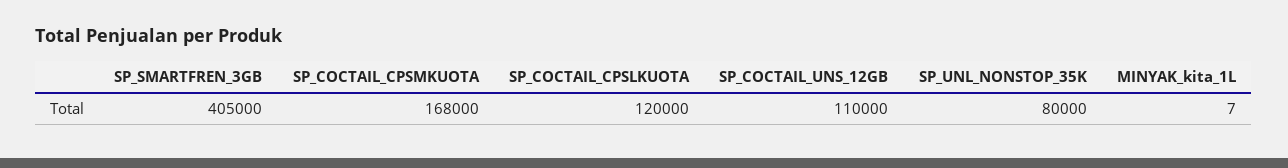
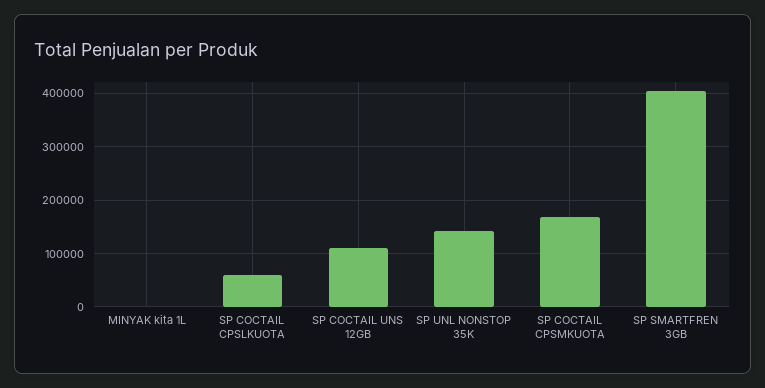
SP_COCTAIL_CPSLKUOTA: 120000 -> 60000
SP_UNL_NONSTOP_35K: 80000 -> 140000

